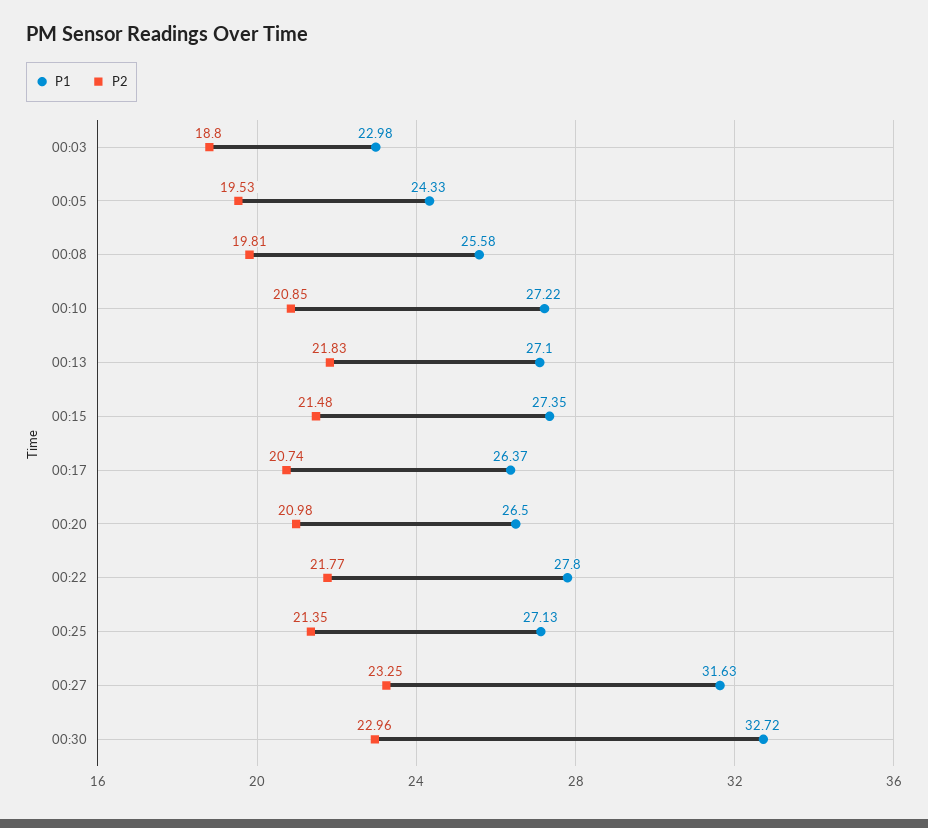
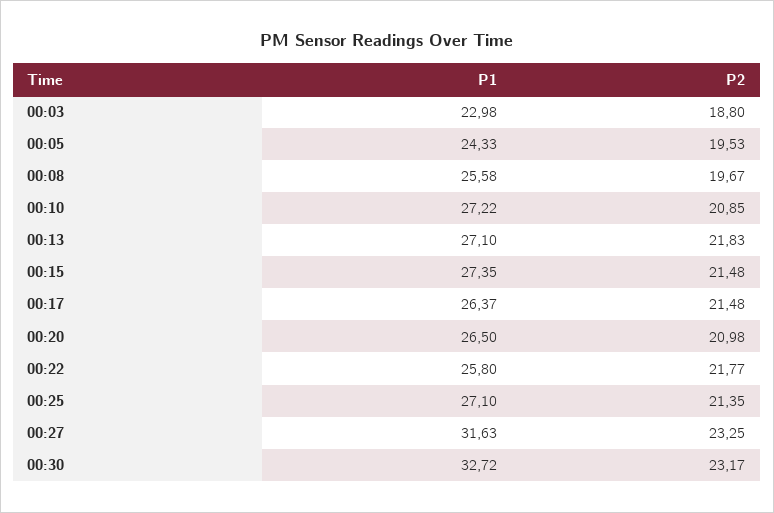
P2, 00:08: 19.81 -> 19.67
P2, 00:17: 20.74 -> 21.48
P1, 00:22: 27.8 -> 25.8
P1, 00:25: 27.13 -> 27.1
P2, 00:30: 22.96 -> 23.17

